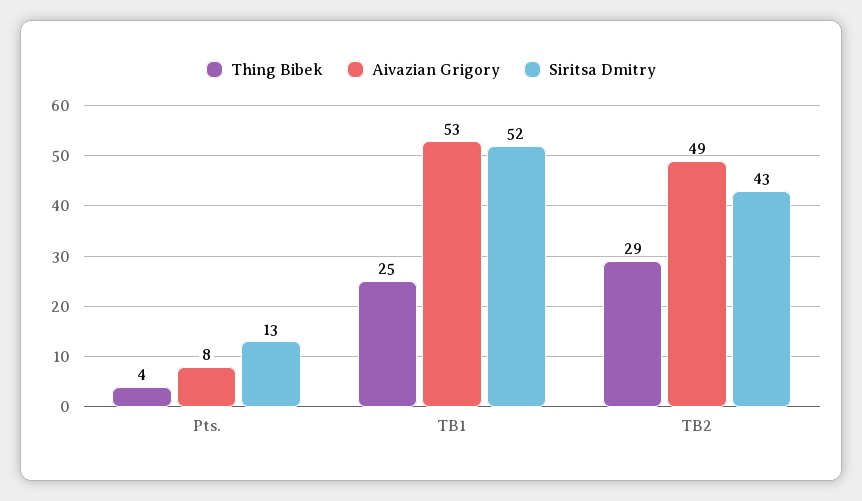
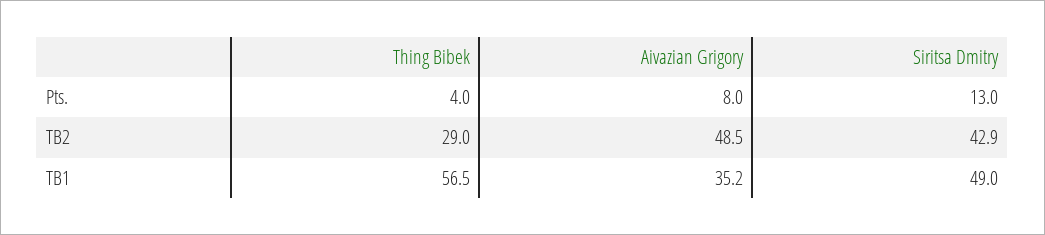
Thing Bibek, TB1: 25 -> 56.5
Aivazian Grigory, TB1: 53 -> 35.2
Siritsa Dmitry, TB1: 52 -> 49

